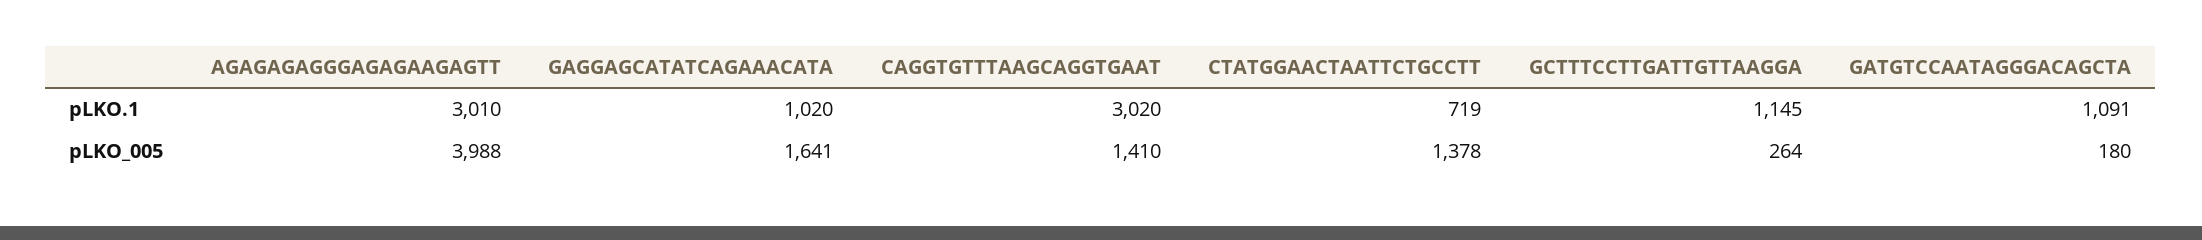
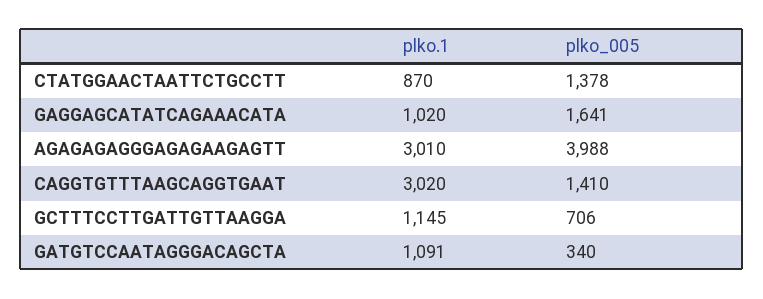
CTATGGAACTAATTCTGCCTT, pLKO.1: 719 -> 870
GCTTTCCTTGATTGTTAAGGA, pLKO_005: 264 -> 706
GATGTCCAATAGGGACAGCTA, pLKO_005: 180 -> 340

